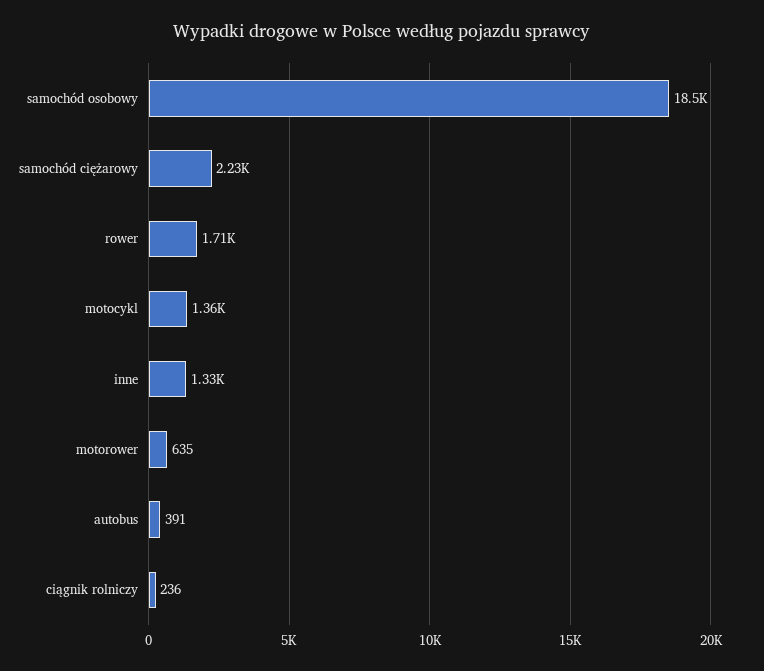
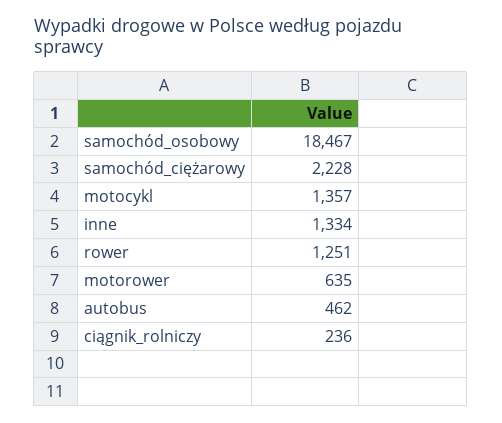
rower: 1710 -> 1251
autobus: 391 -> 462

